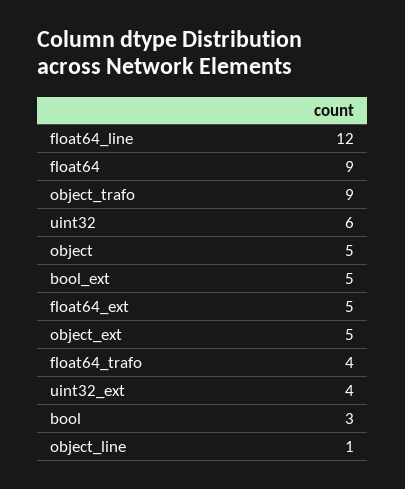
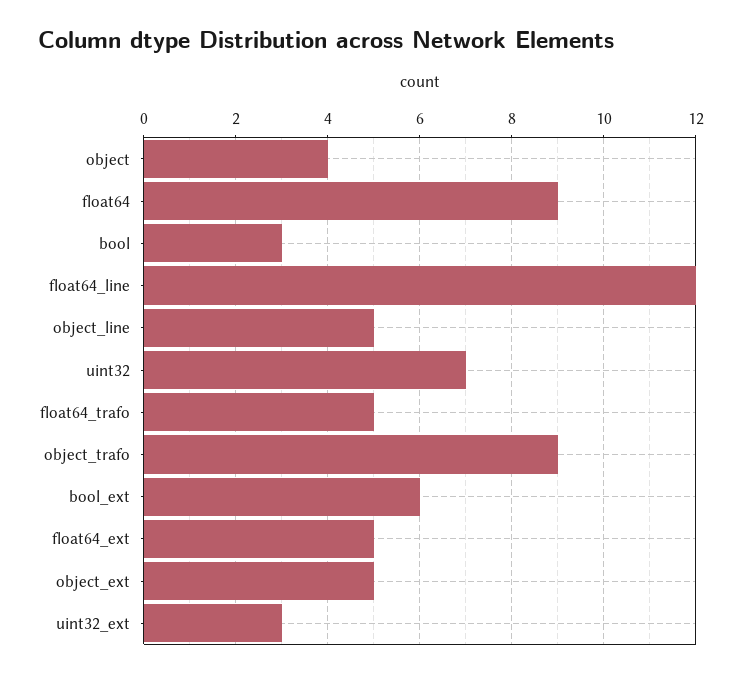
uint32: 6 -> 7
object: 5 -> 4
bool_ext: 5 -> 6
float64_trafo: 4 -> 5
uint32_ext: 4 -> 3
object_line: 1 -> 5

